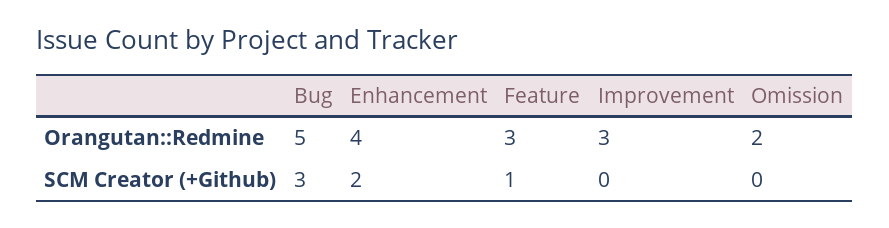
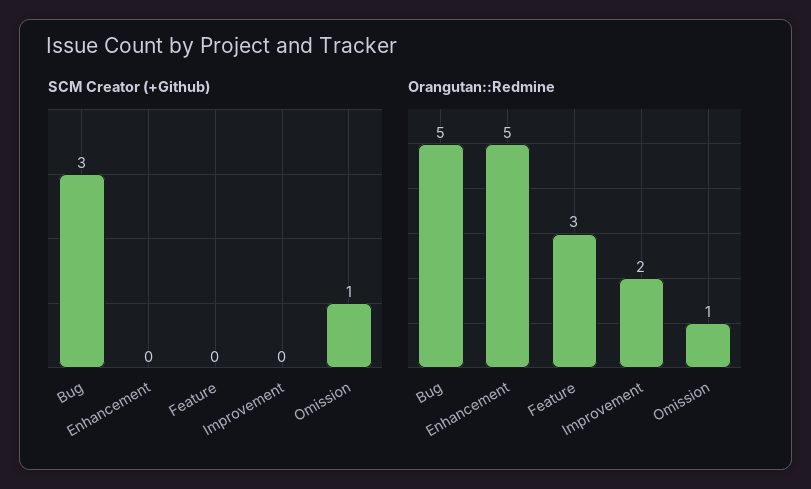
Orangutan::Redmine, Enhancement: 4 -> 5
Orangutan::Redmine, Improvement: 3 -> 2
Orangutan::Redmine, Omission: 2 -> 1
SCM Creator (+Github), Enhancement: 2 -> 0
SCM Creator (+Github), Feature: 1 -> 0
SCM Creator (+Github), Omission: 0 -> 1

